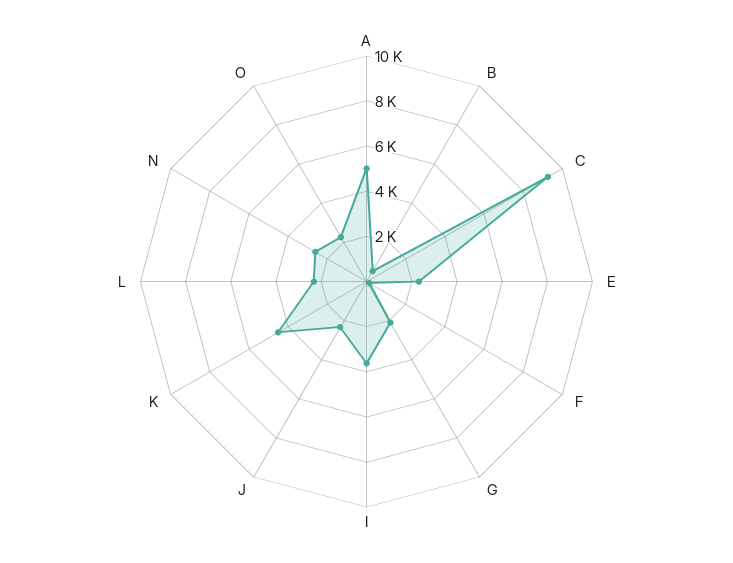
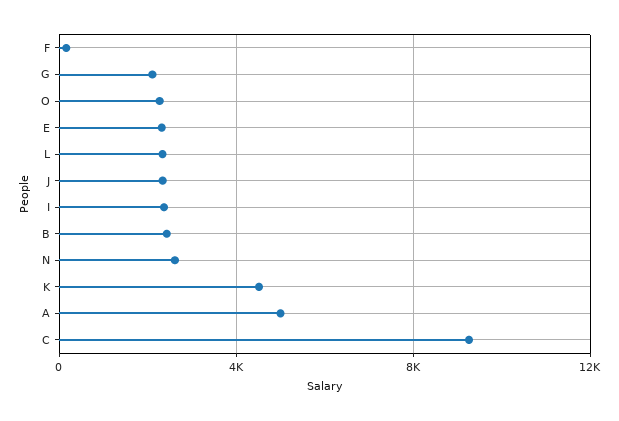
B: 500 -> 2500
I: 3500 -> 2500

